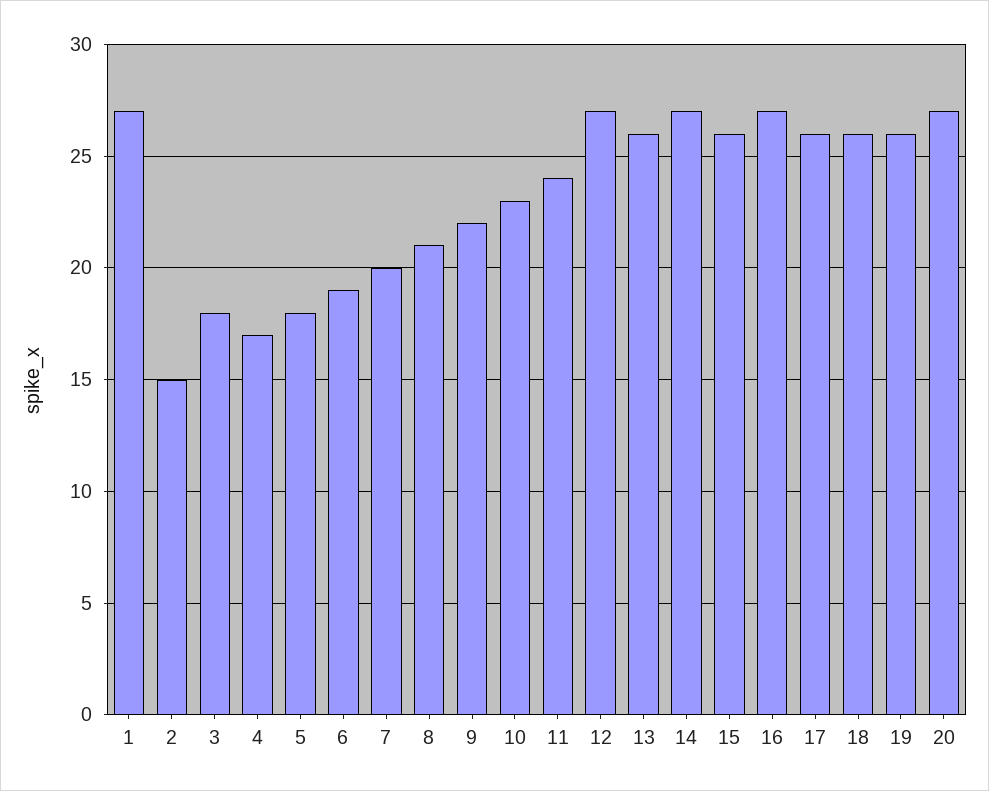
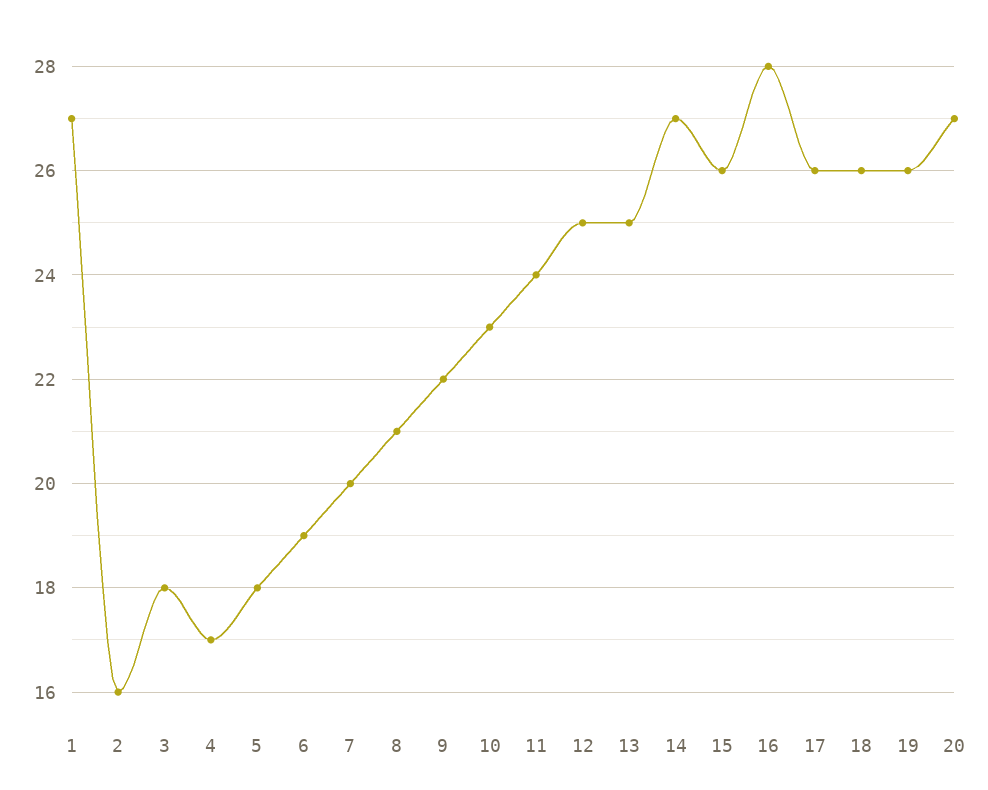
2: 15 -> 16
12: 27 -> 25
13: 26 -> 25
16: 27 -> 28

